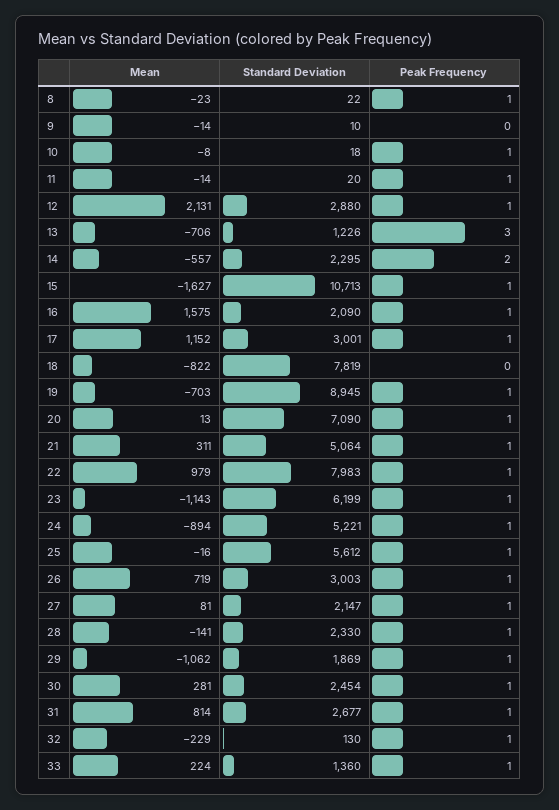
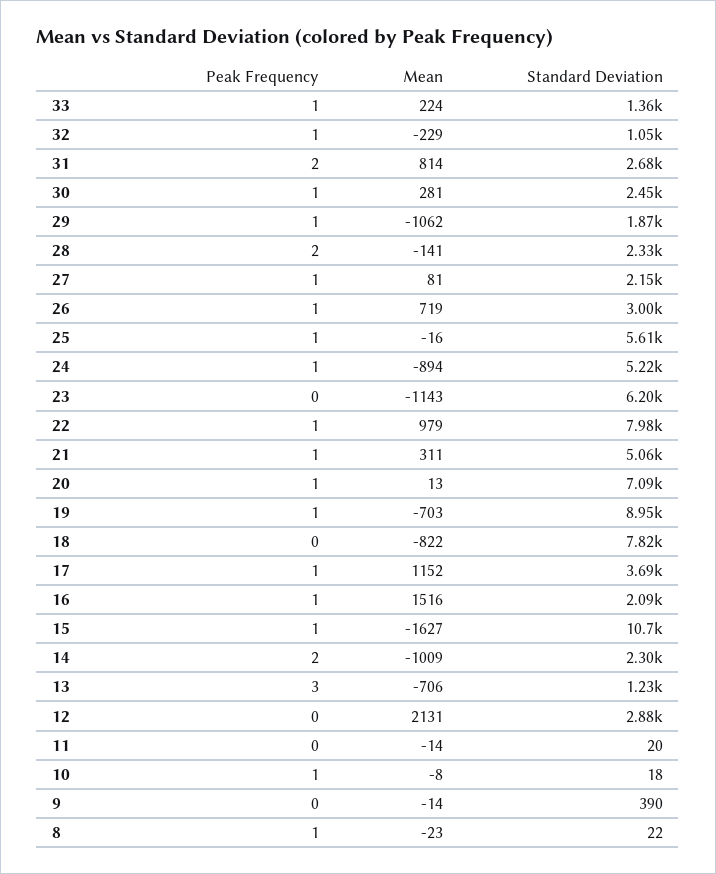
Standard Deviation, 9: 10 -> 390
Peak Frequency, 11: 1 -> 0
Peak Frequency, 12: 1 -> 0
Mean, 14: -557 -> -1009
Mean, 16: 1575 -> 1516
Standard Deviation, 17: 3001 -> 3690
Peak Frequency, 23: 1 -> 0
Peak Frequency, 28: 1 -> 2
Peak Frequency, 31: 1 -> 2
Standard Deviation, 32: 130 -> 1050

